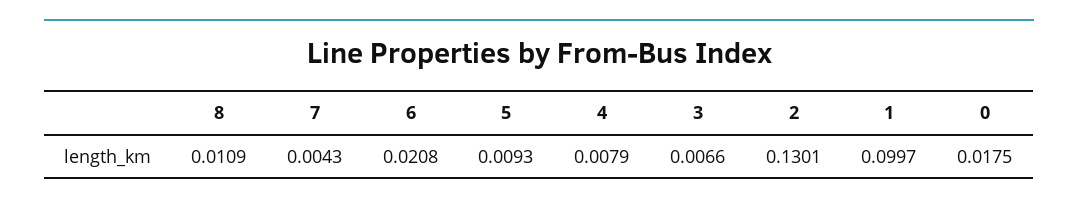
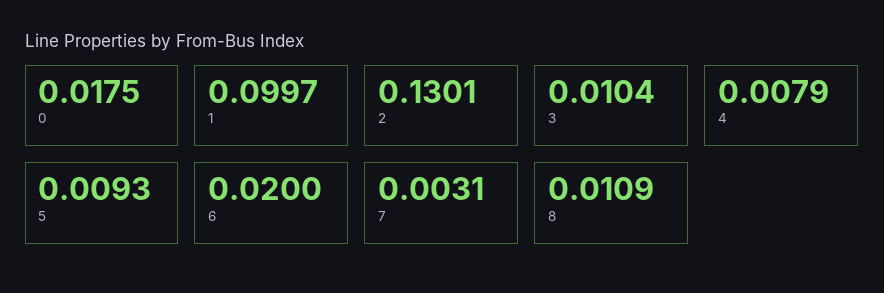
7: 0.0043 -> 0.0031
6: 0.0208 -> 0.02
3: 0.0066 -> 0.0104

